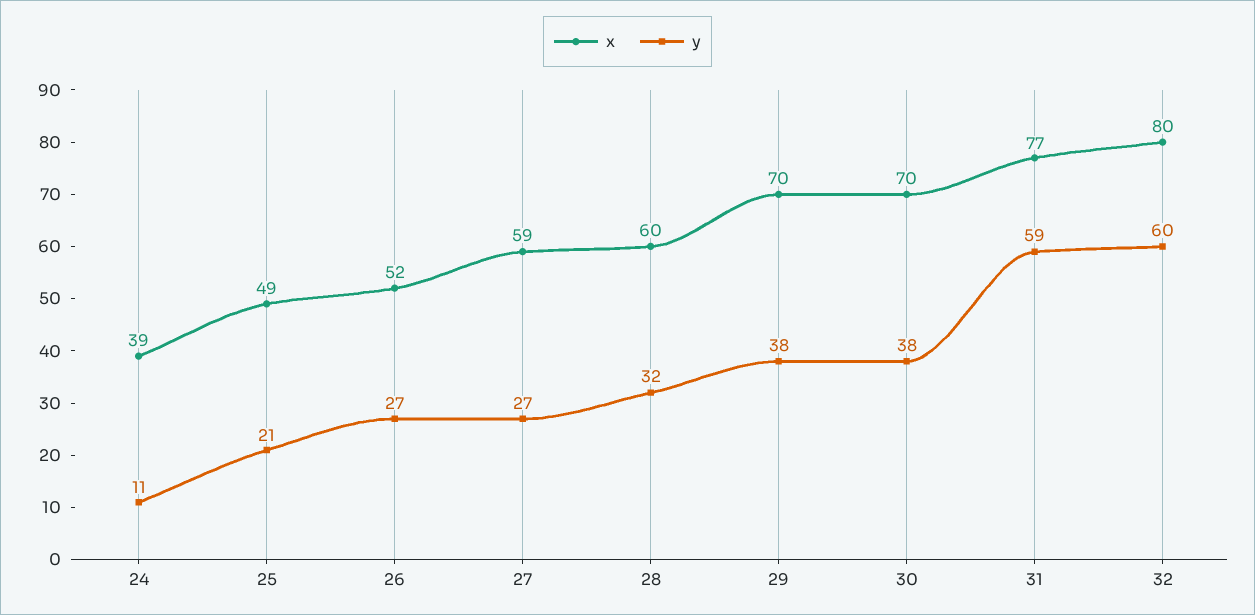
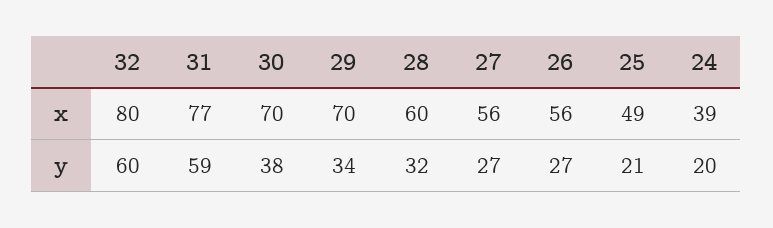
y, 24: 11 -> 20
x, 26: 52 -> 56
x, 27: 59 -> 56
y, 29: 38 -> 34

